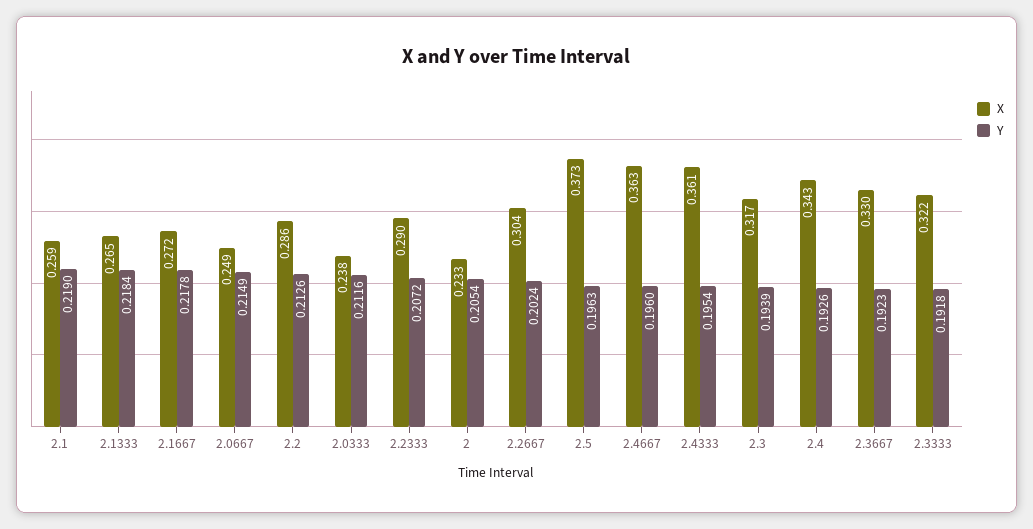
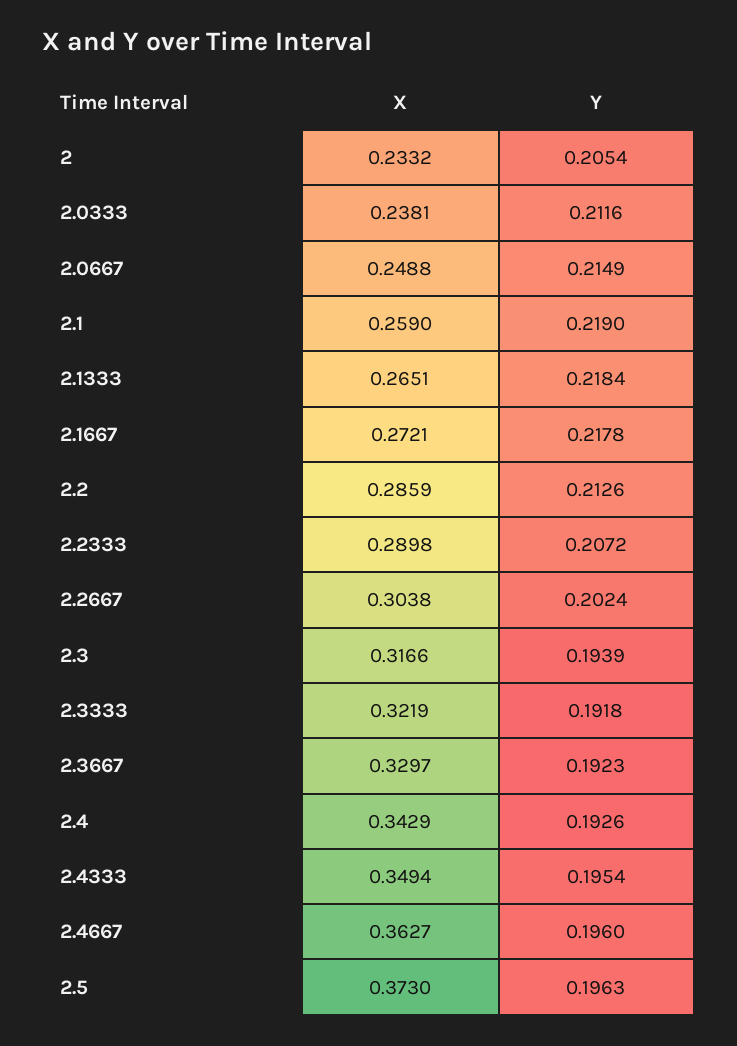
X, 2.4333: 0.361 -> 0.3494

